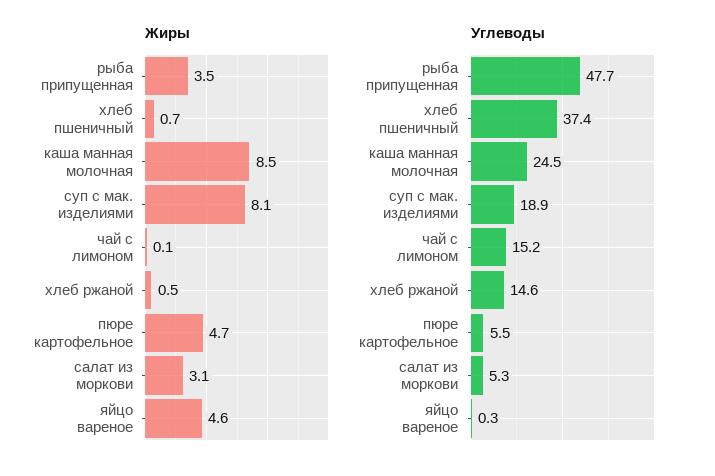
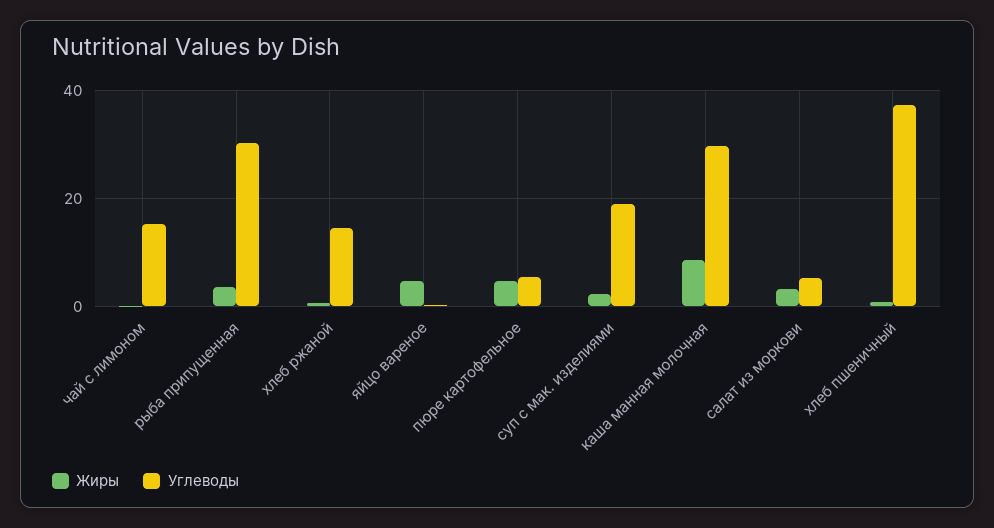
Жиры, суп с мак. изделиями: 8.1 -> 2
Углеводы, рыба припущенная: 47.7 -> 30
Углеводы, каша манная молочная: 24.5 -> 30

